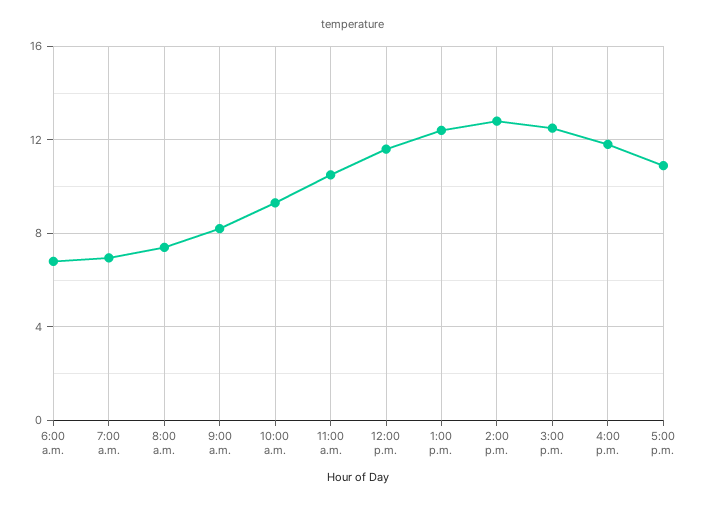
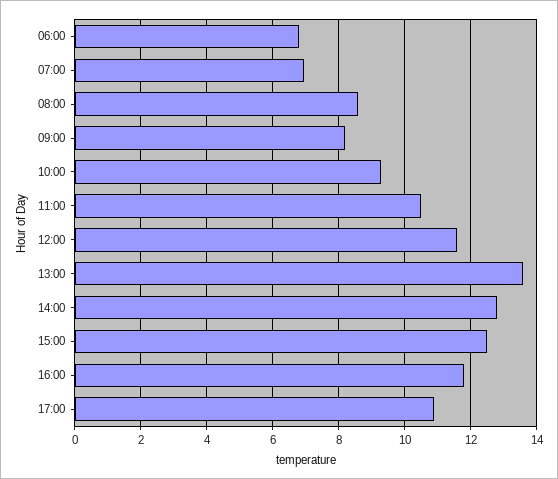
8:00 a.m.: 7.5 -> 8.6
1:00 p.m.: 12.5 -> 13.6

